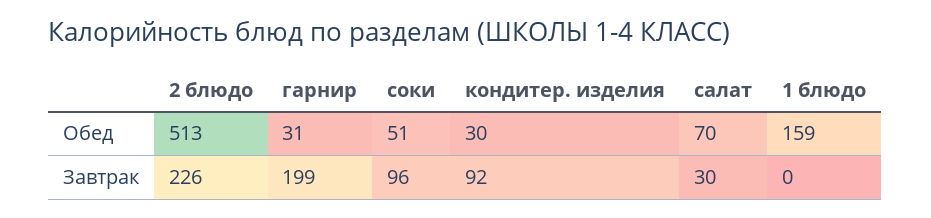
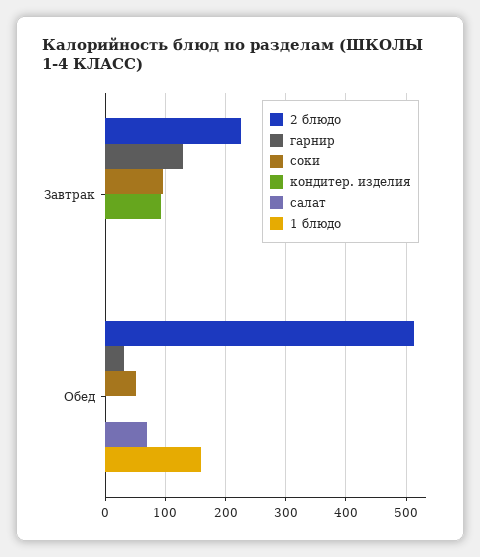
кондитер. изделия, Обед: 30 -> 0
гарнир, Завтрак: 199 -> 130
салат, Завтрак: 30 -> 0

